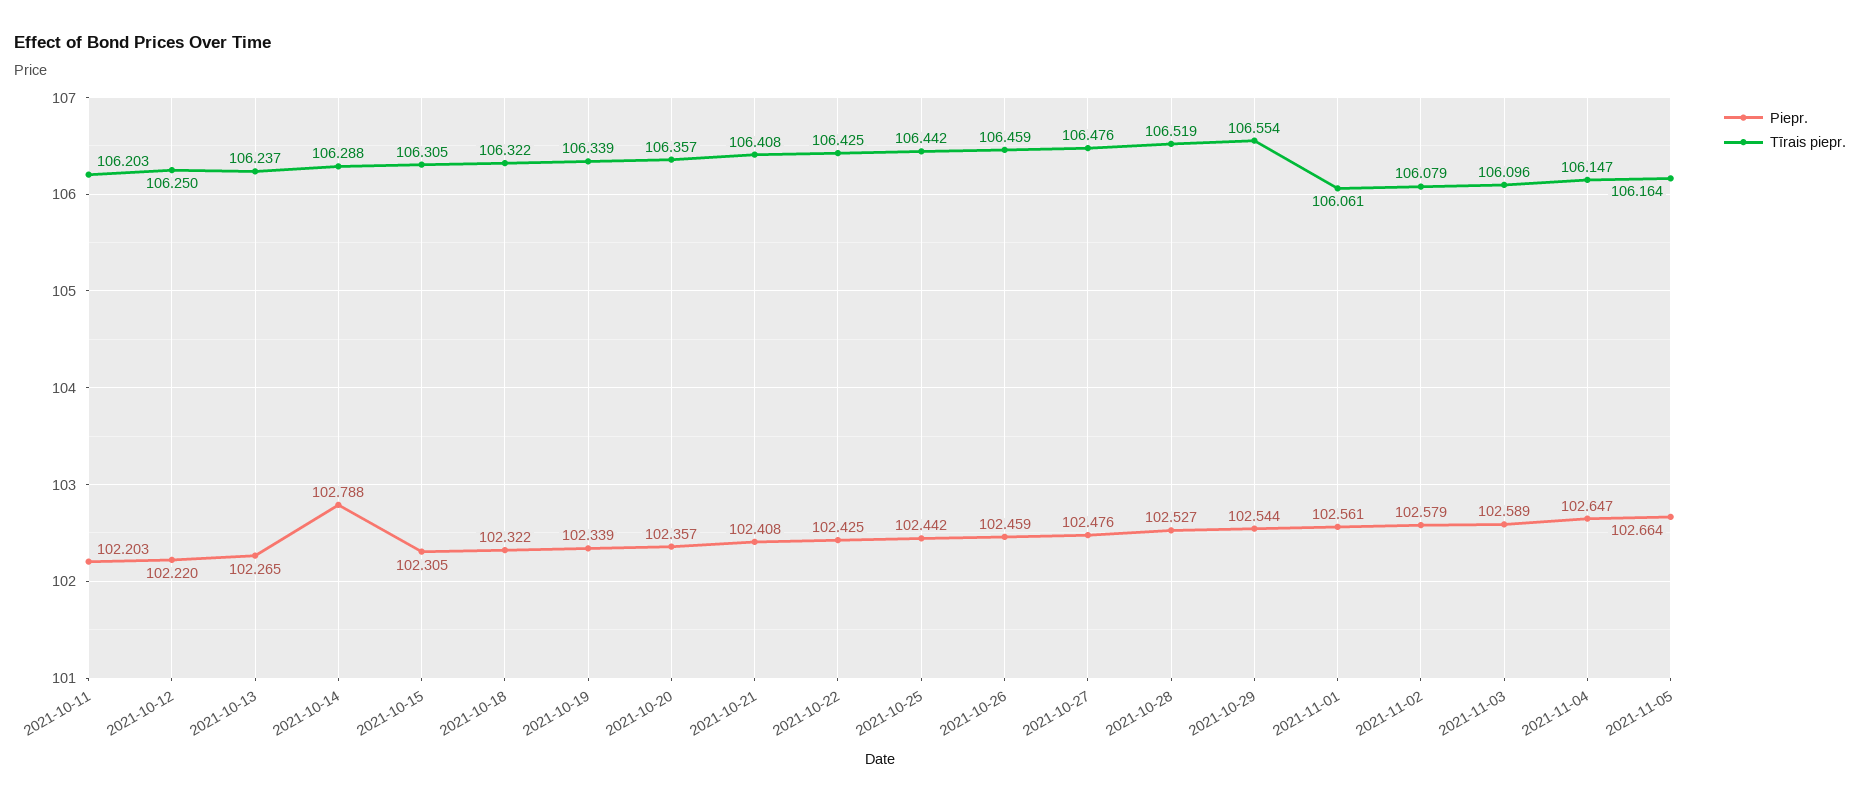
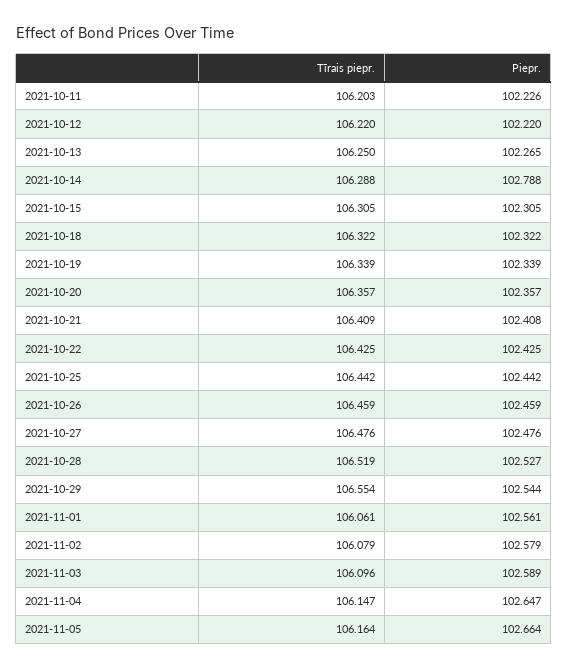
Piepr., 2021-10-11: 102.203 -> 102.226
Tīrais piepr., 2021-10-12: 106.25 -> 106.22
Tīrais piepr., 2021-10-13: 106.237 -> 106.25
Tīrais piepr., 2021-10-21: 106.408 -> 106.409

